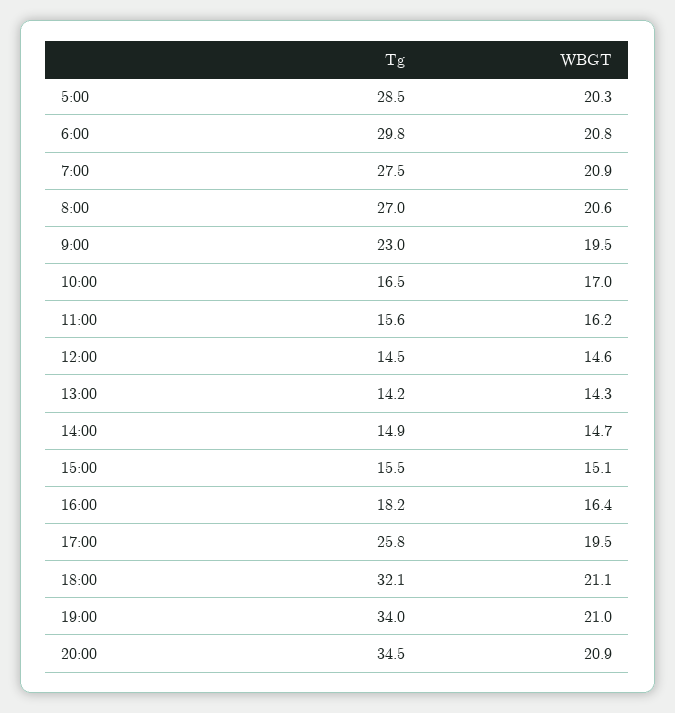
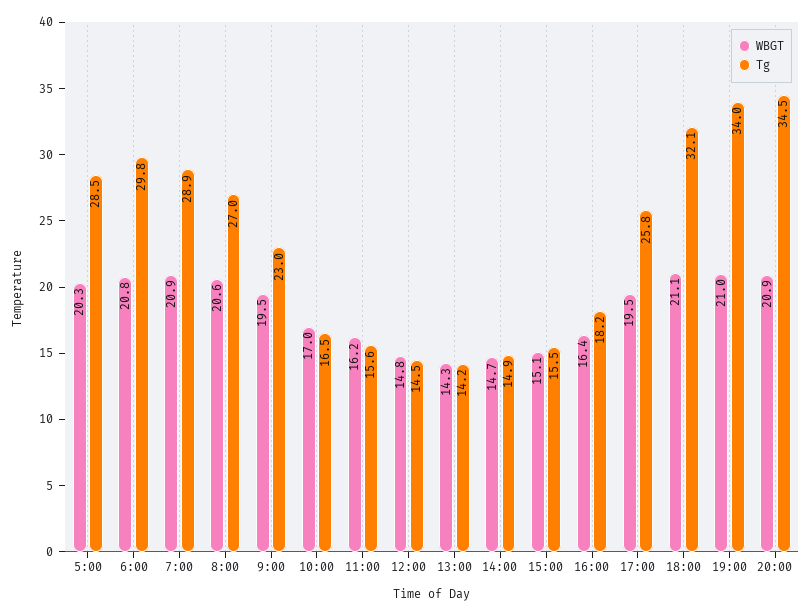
Tg, 7:00: 27.5 -> 28.9
WBGT, 12:00: 14.6 -> 14.8

